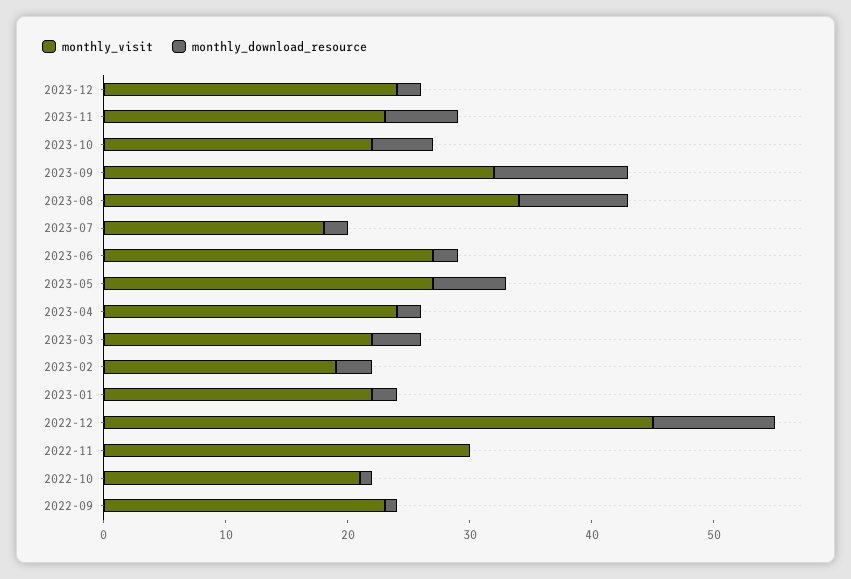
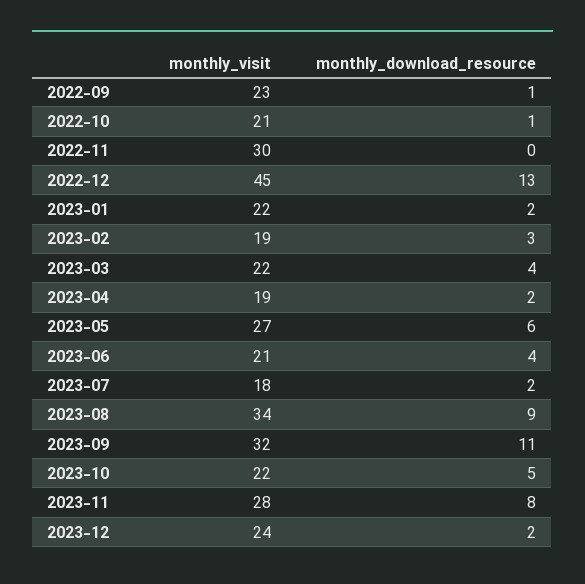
monthly_visit, 2023-11: 23 -> 28
monthly_download_resource, 2023-11: 6 -> 8
monthly_visit, 2023-06: 27 -> 21
monthly_download_resource, 2023-06: 2 -> 4
monthly_visit, 2023-04: 24 -> 19
monthly_download_resource, 2022-12: 10 -> 13

